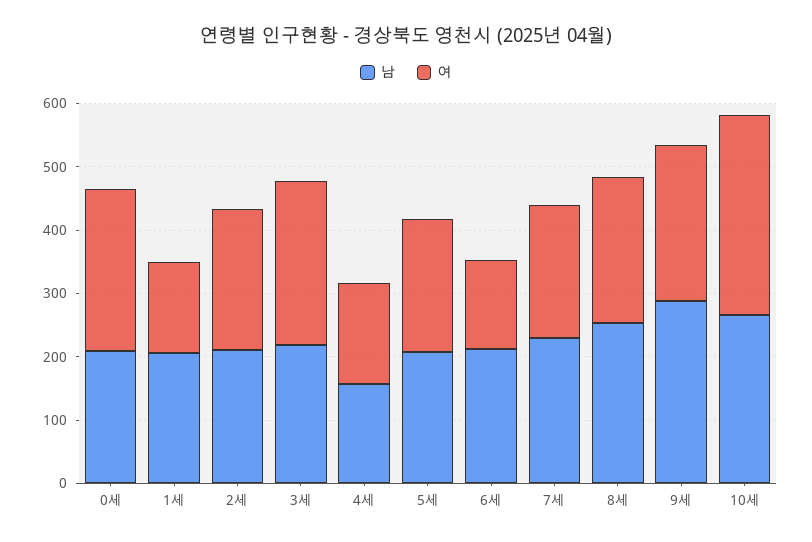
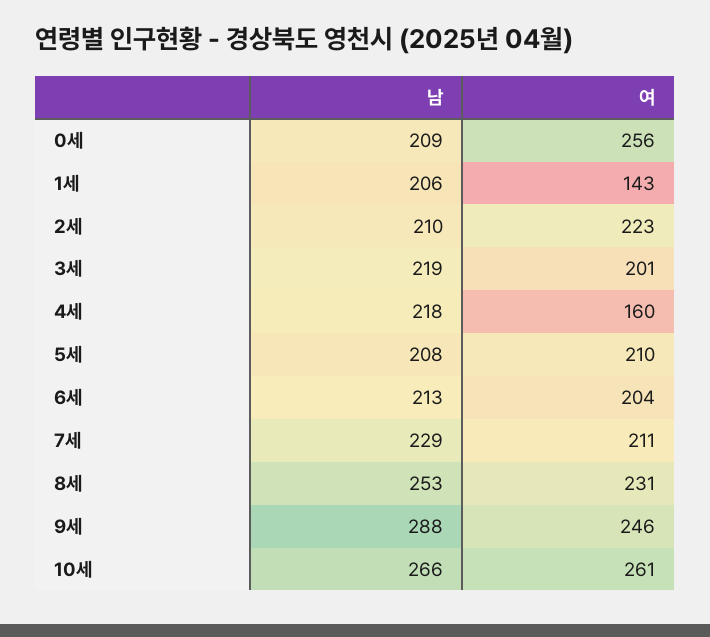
여, 3세: 260 -> 201
남, 4세: 160 -> 218
여, 6세: 140 -> 204
여, 10세: 320 -> 261

